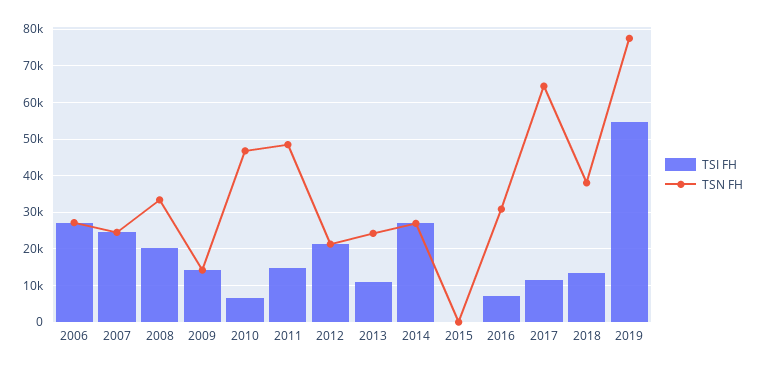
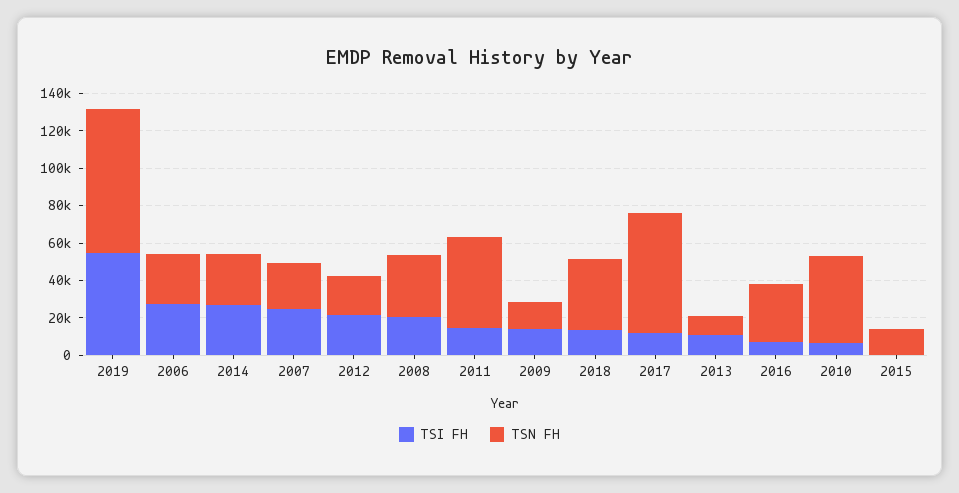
TSN FH, 2013: 24000 -> 10000
TSN FH, 2015: 0 -> 15000

